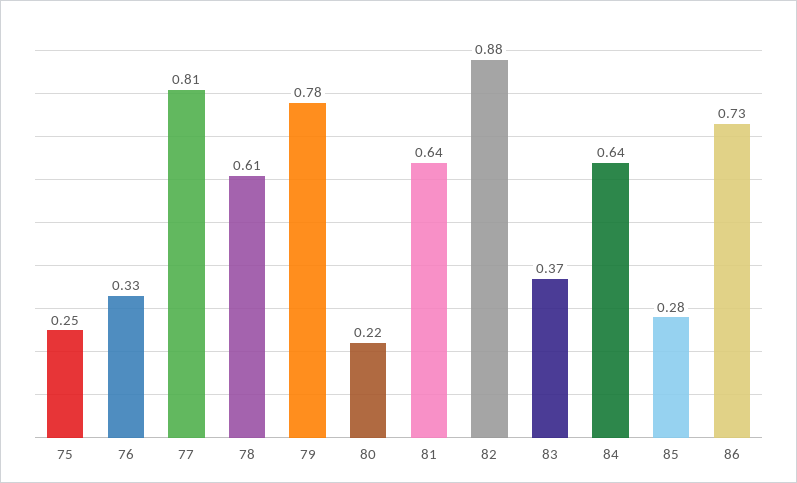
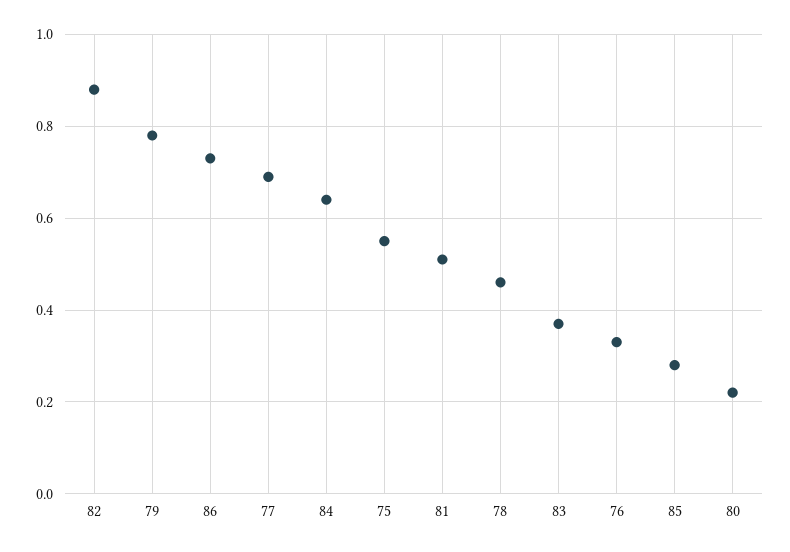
75: 0.25 -> 0.55
77: 0.81 -> 0.7
78: 0.61 -> 0.45
81: 0.64 -> 0.5

